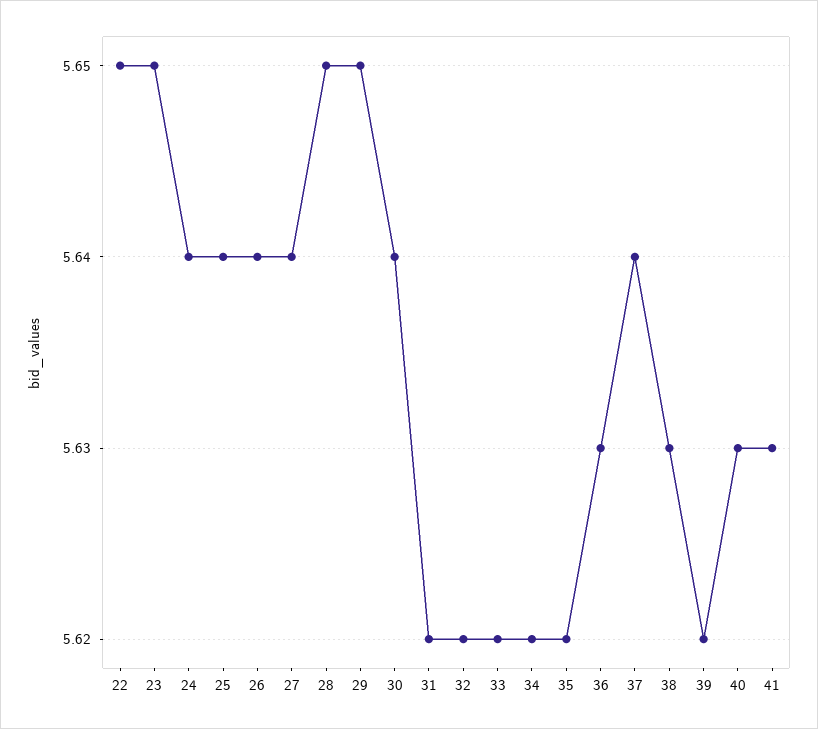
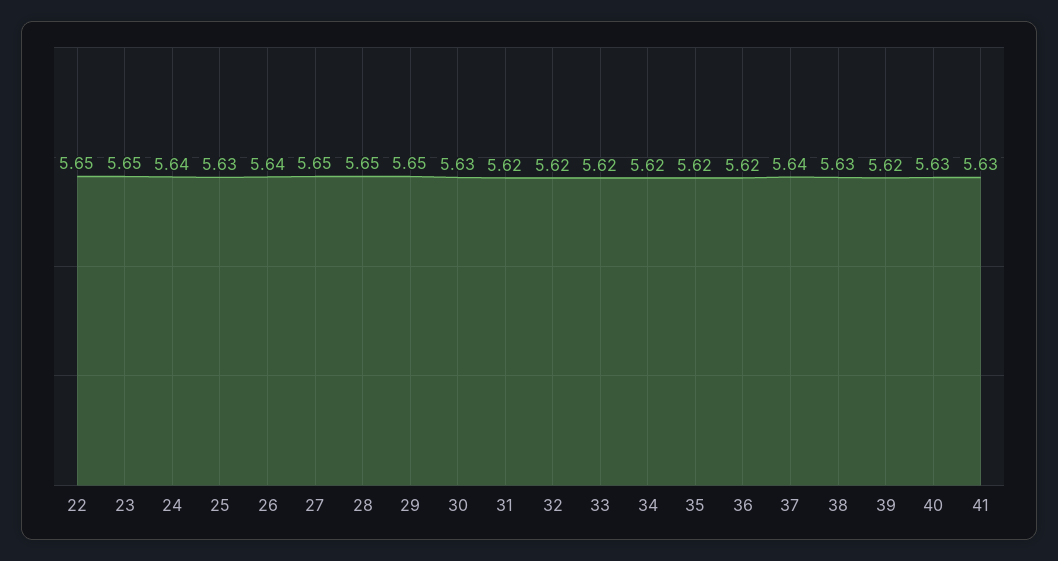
25: 5.64 -> 5.63
27: 5.64 -> 5.65
30: 5.64 -> 5.63
36: 5.63 -> 5.62

